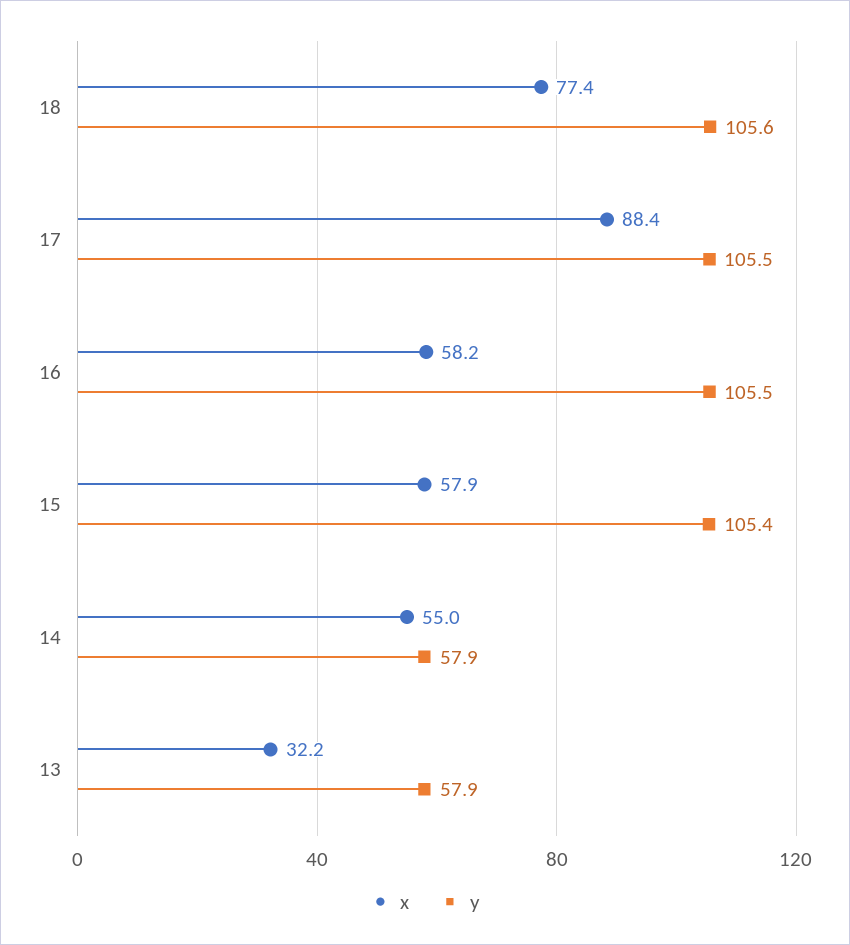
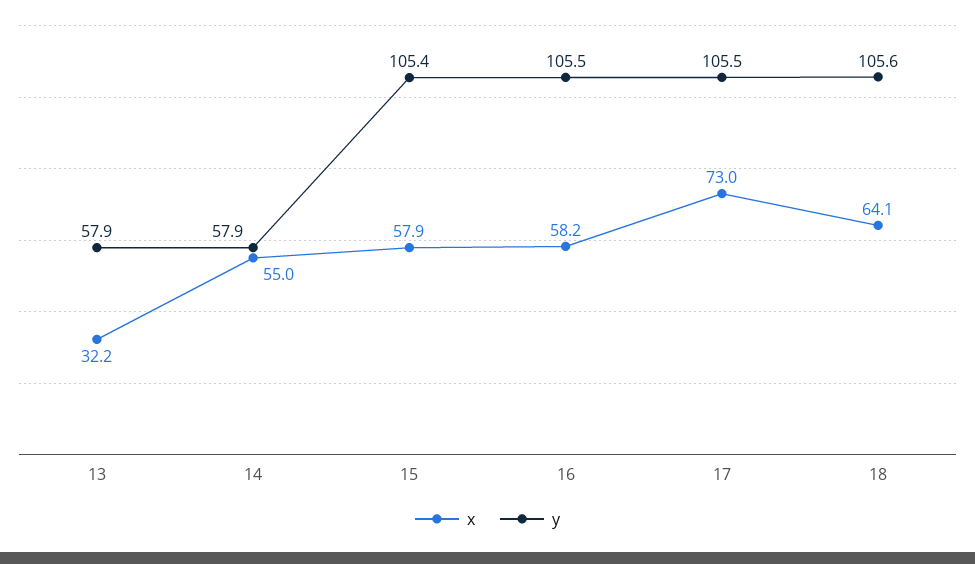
x, 18: 77.4 -> 64.1
x, 17: 88.4 -> 73

